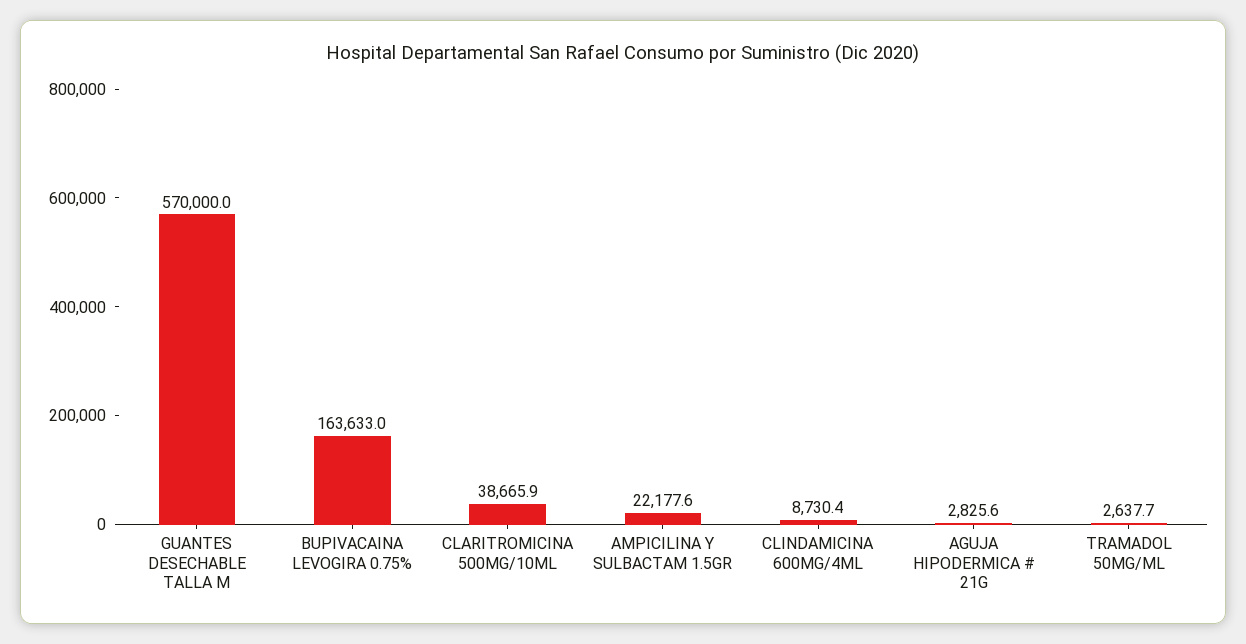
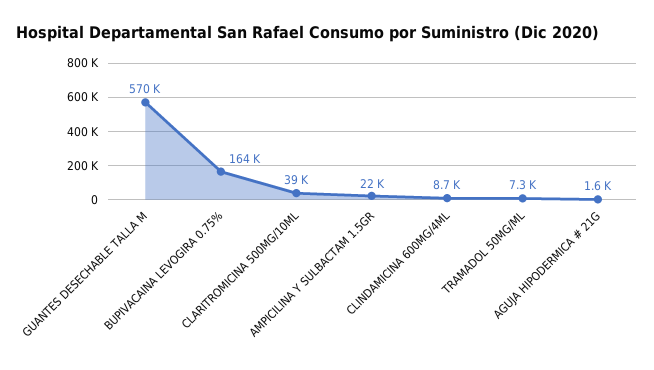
AGUJA HIPODERMICA # 21G: 2825.6 -> 1600
TRAMADOL 50MG/ML: 2637.7 -> 7300

